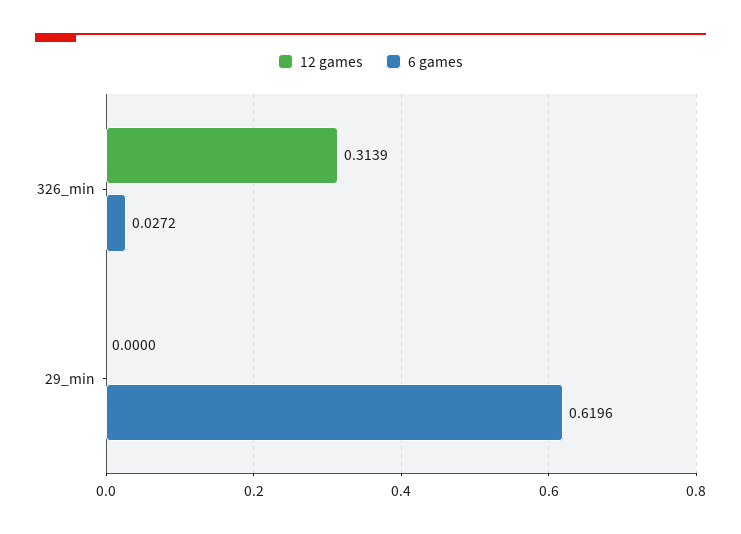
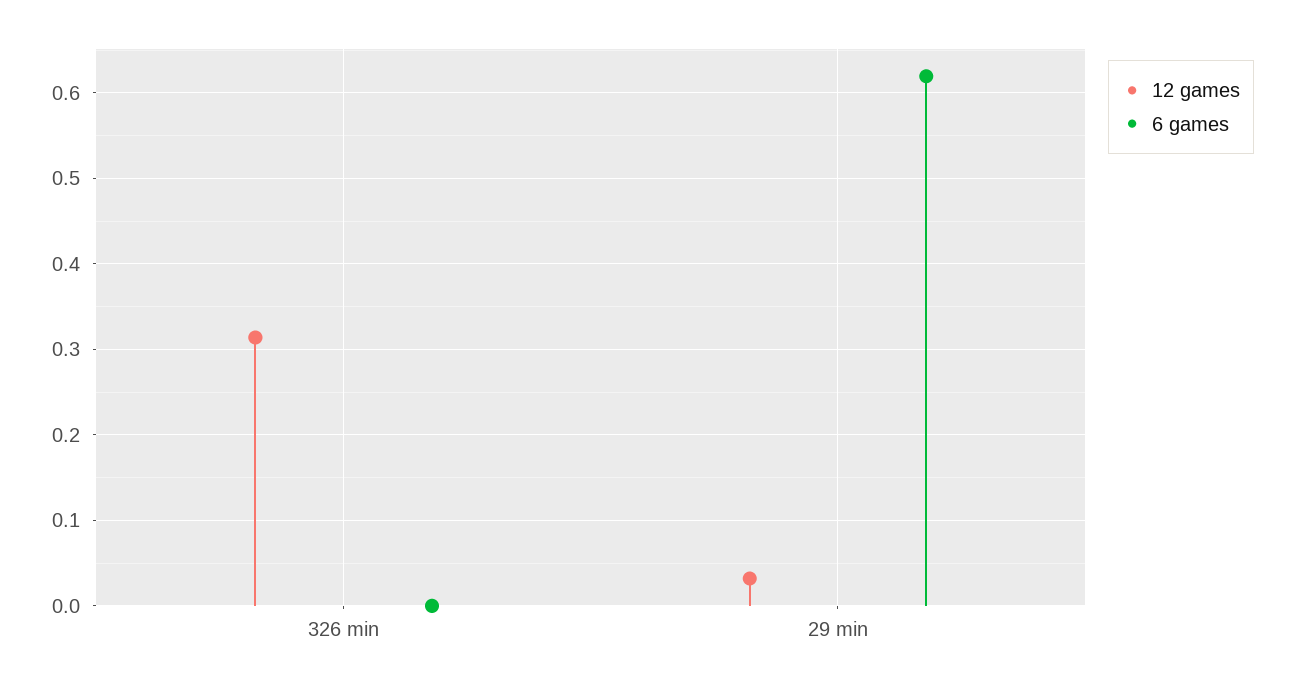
6 games, 326_min: 0.0272 -> 0
12 games, 29_min: 0 -> 0.03

